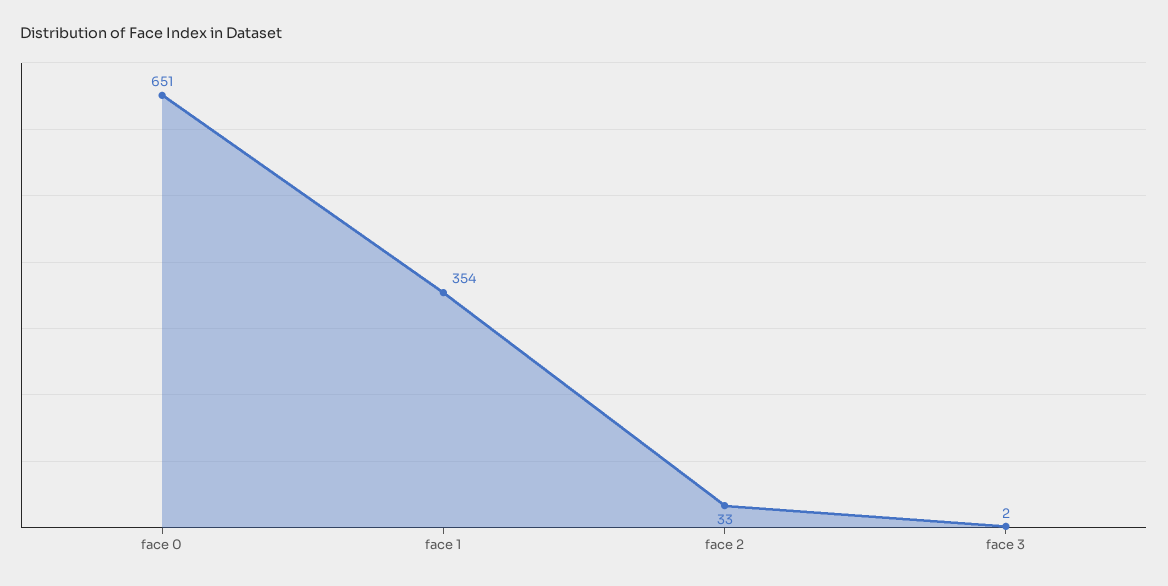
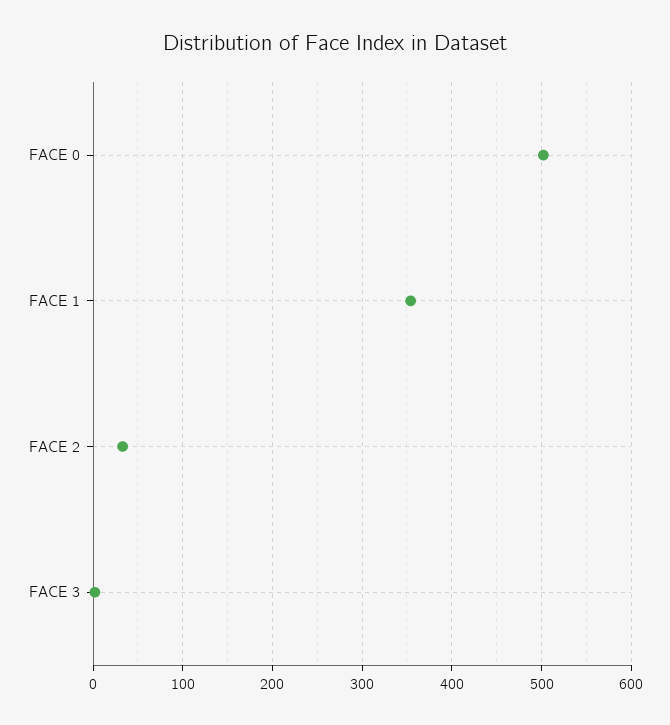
face 0: 651 -> 500

